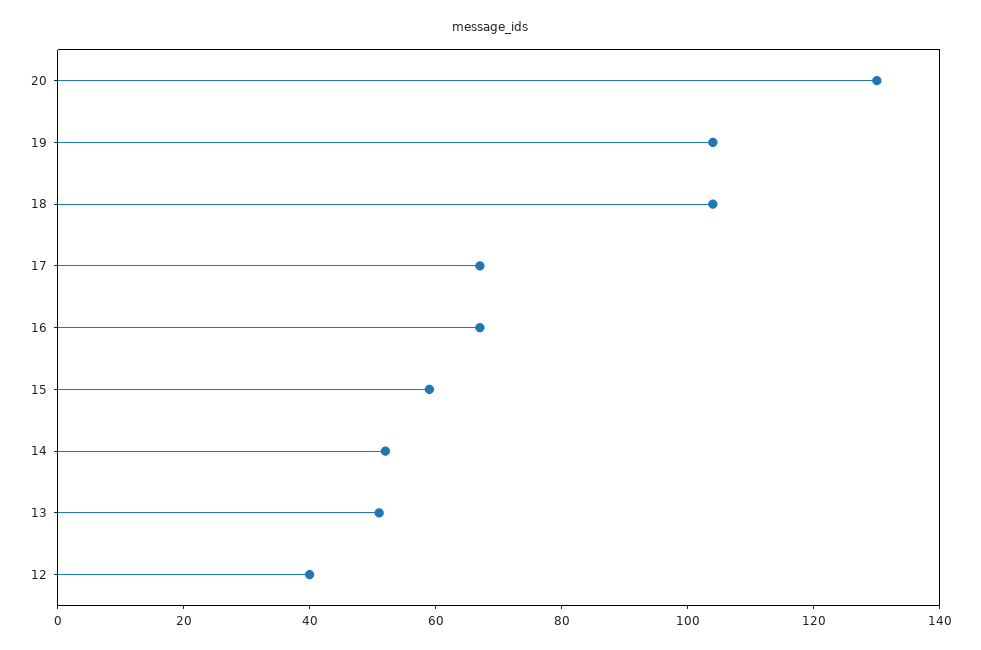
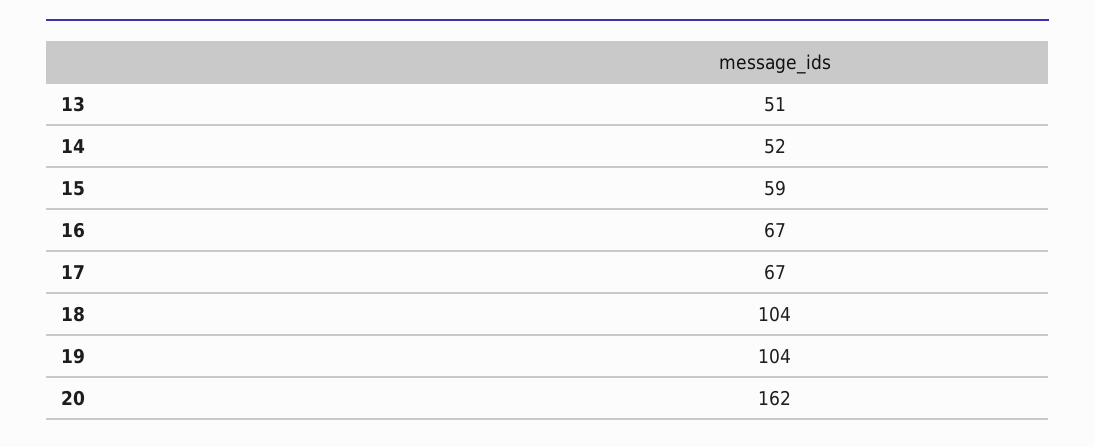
20: 130 -> 162
12: 40 -> none

